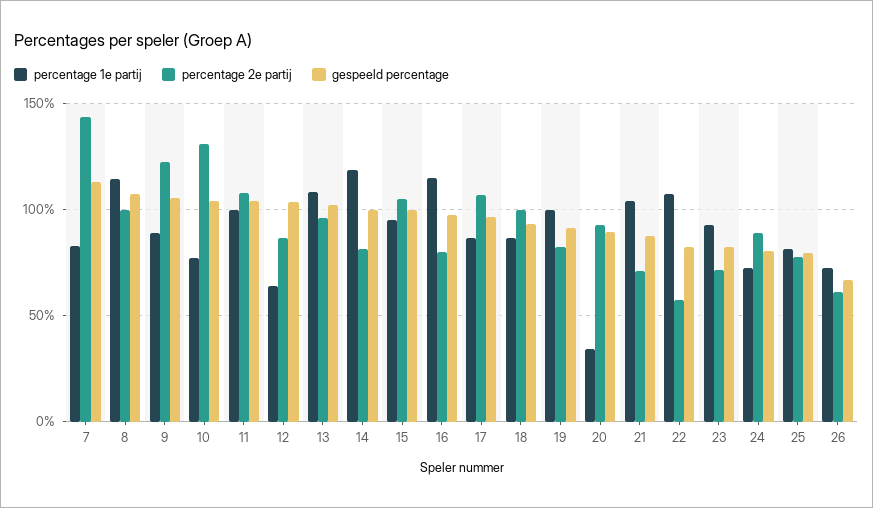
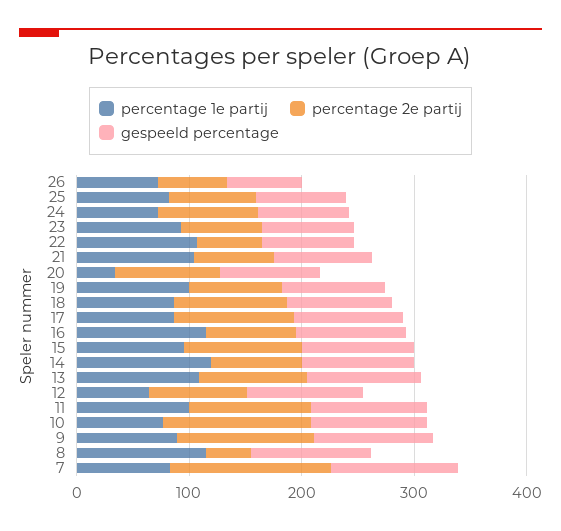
percentage 2e partij, 8: 100 -> 40

